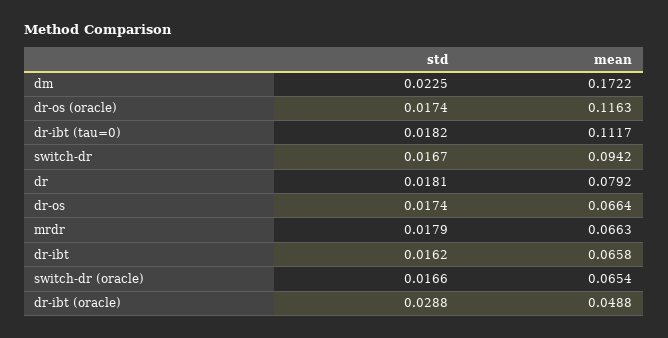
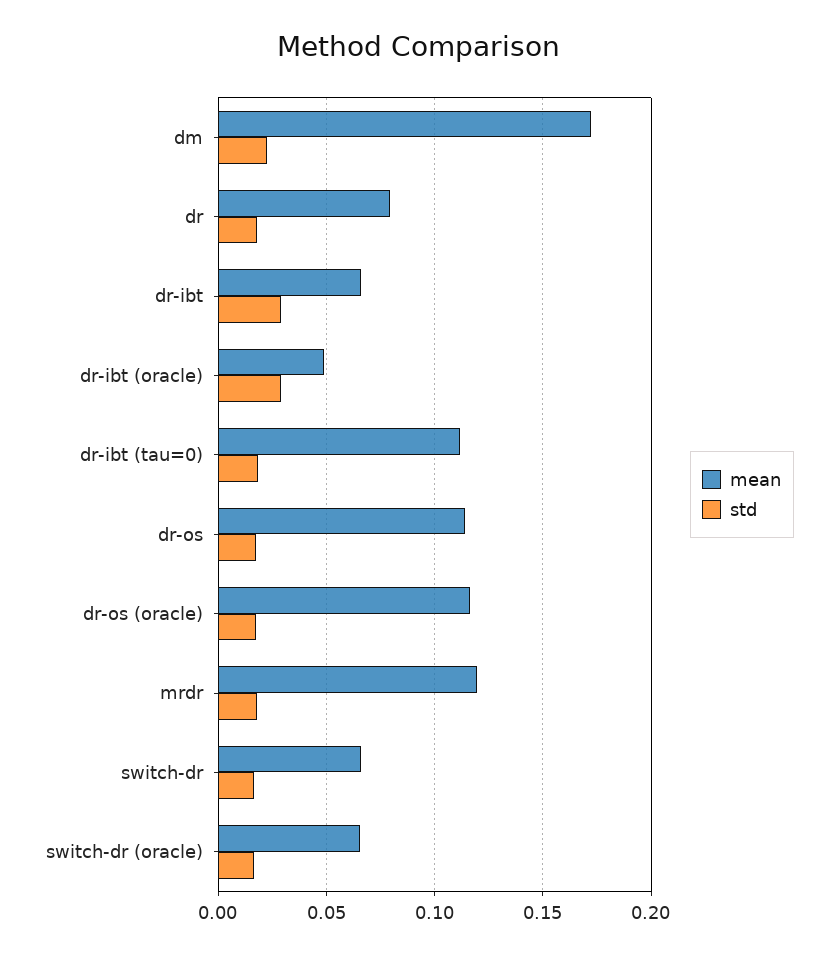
mean, switch-dr: 0.0942 -> 0.065
mean, dr-os: 0.0664 -> 0.115
mean, mrdr: 0.0663 -> 0.12
std, dr-ibt: 0.0162 -> 0.03

